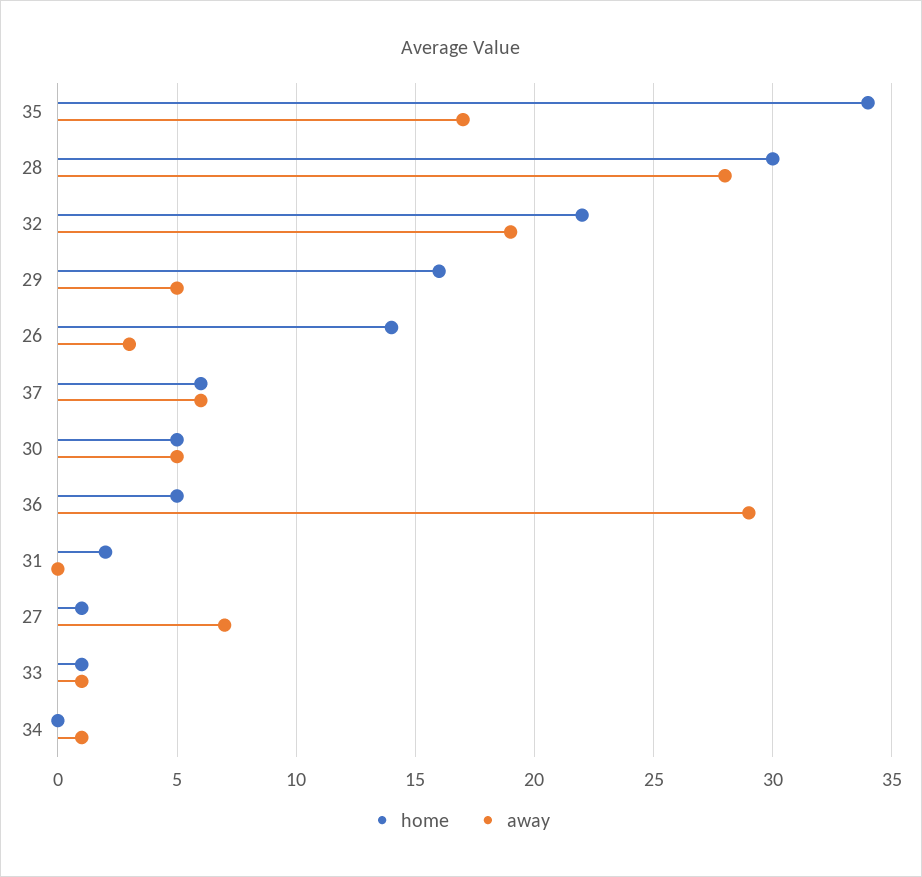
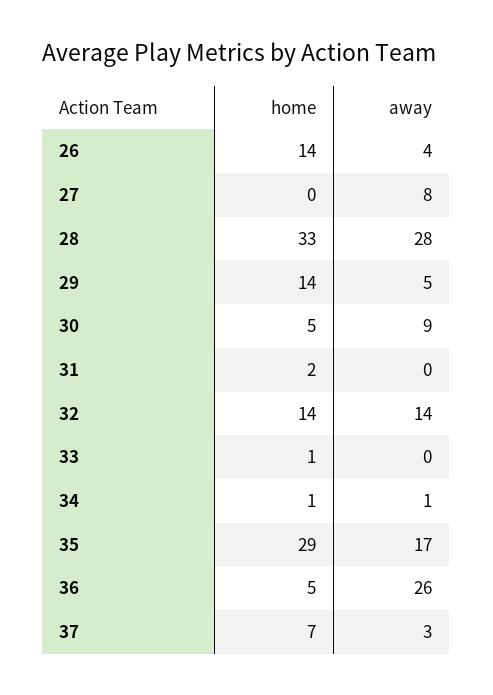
home, 35: 34 -> 29
home, 28: 30 -> 33
home, 32: 22 -> 14
away, 32: 19 -> 14
home, 29: 16 -> 14
away, 26: 3 -> 4
home, 37: 6 -> 7
away, 37: 6 -> 3
away, 30: 5 -> 9
away, 36: 29 -> 26
home, 27: 1 -> 0
away, 27: 7 -> 8
away, 33: 1 -> 0
home, 34: 0 -> 1

